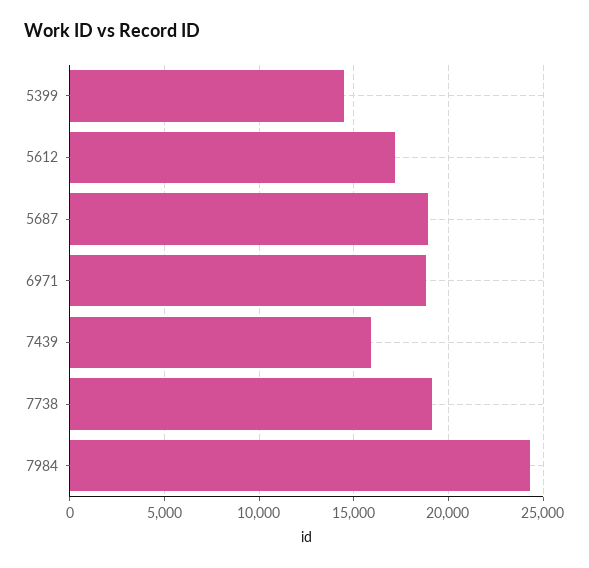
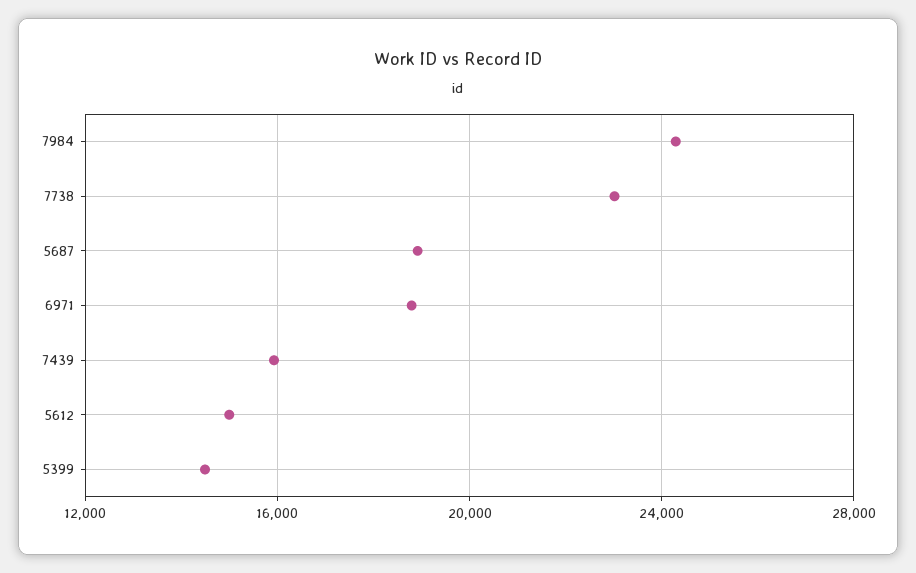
5612: 17000 -> 15000
7738: 19000 -> 23000

